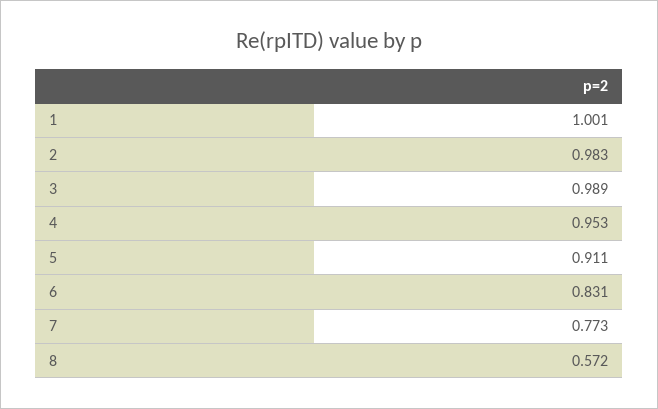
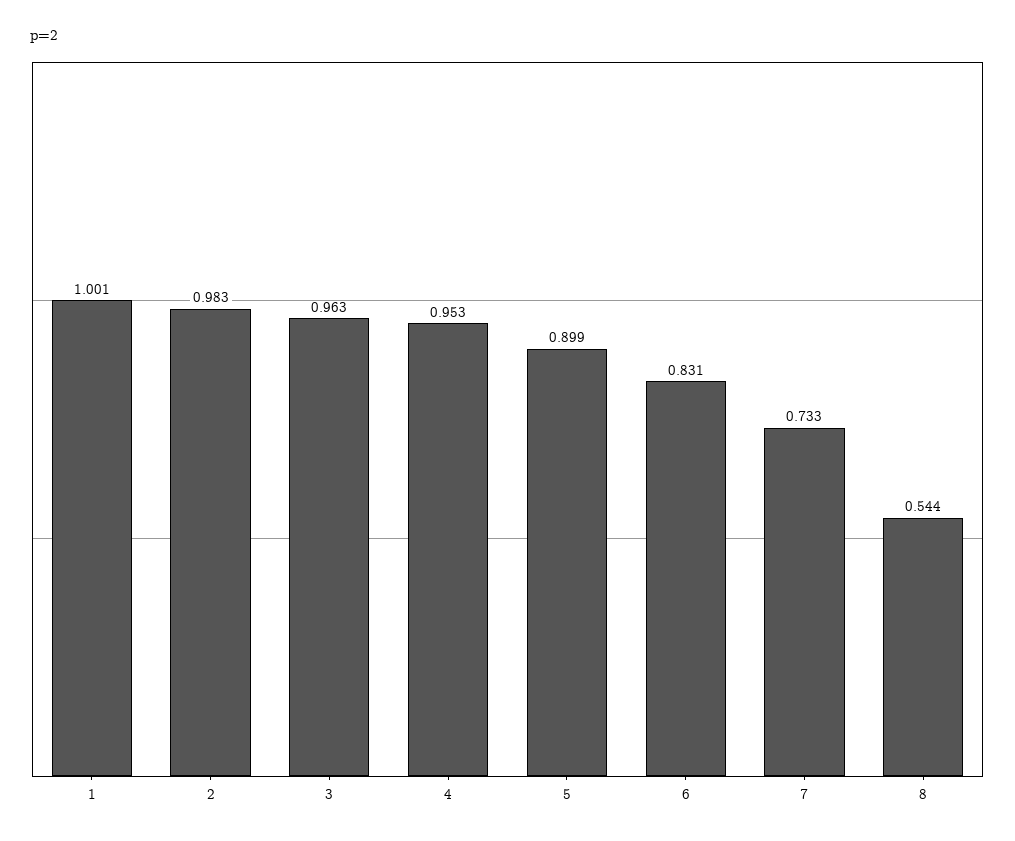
3: 0.989 -> 0.963
5: 0.911 -> 0.899
7: 0.773 -> 0.733
8: 0.572 -> 0.544

